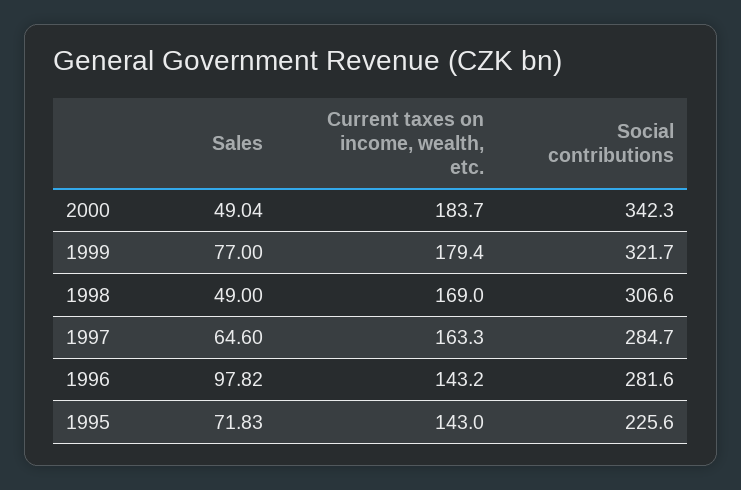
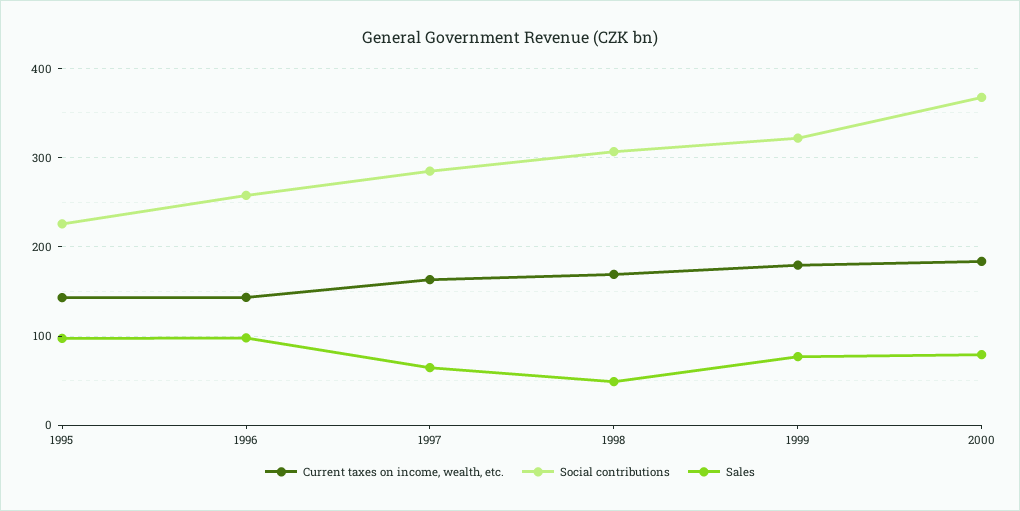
Sales, 2000: 49.04 -> 80
Social contributions, 2000: 342.3 -> 370
Social contributions, 1996: 281.6 -> 260
Sales, 1995: 71.83 -> 100

